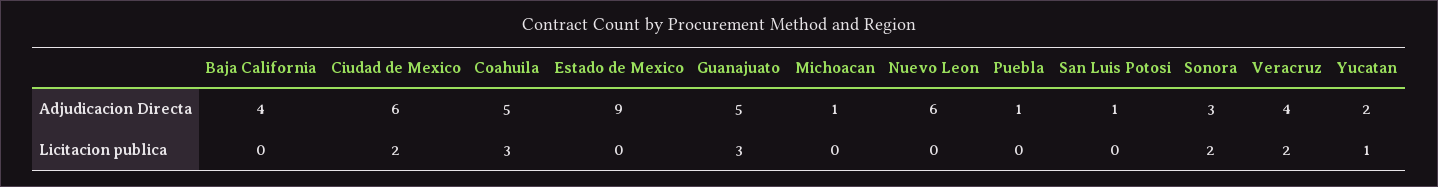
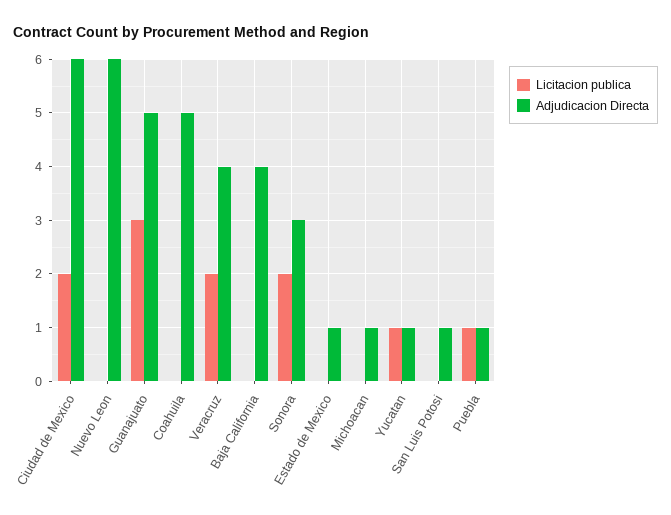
Adjudicacion Directa, Estado de Mexico: 9 -> 1
Adjudicacion Directa, Yucatan: 2 -> 1
Licitacion publica, Coahuila: 3 -> 0
Licitacion publica, Puebla: 0 -> 1

